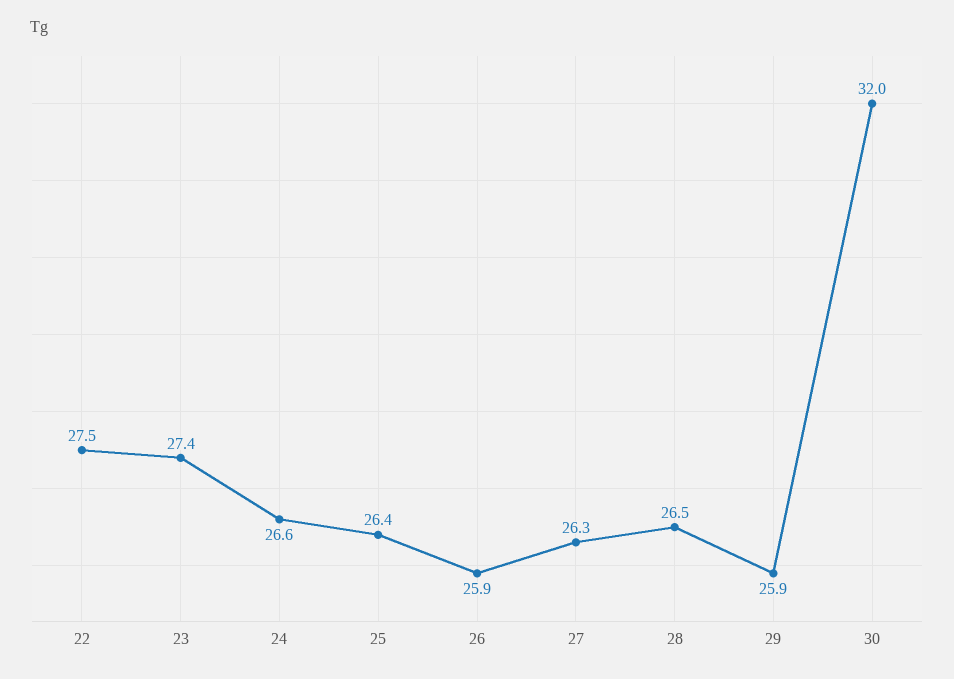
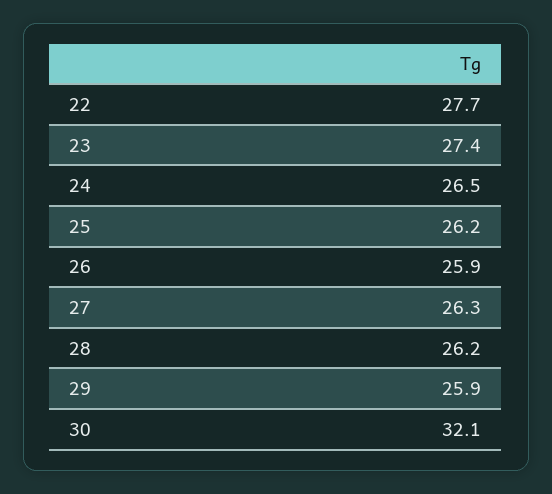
22: 27.5 -> 27.7
24: 26.6 -> 26.5
25: 26.4 -> 26.2
28: 26.5 -> 26.2
30: 32 -> 32.1

